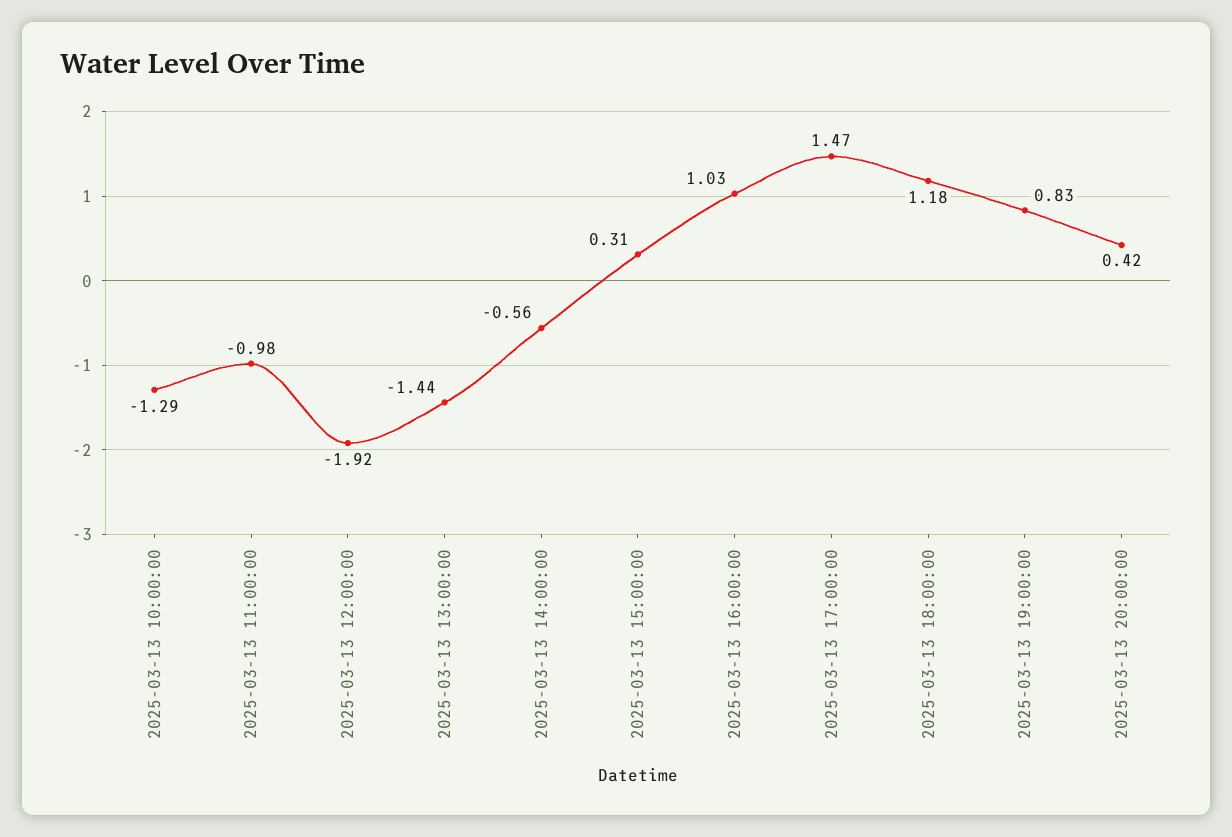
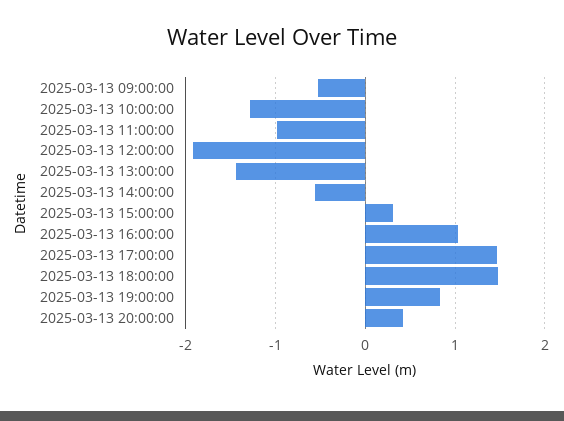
2025-03-13 18:00:00: 1.18 -> 1.5
2025-03-13 09:00:00: none -> -0.5

